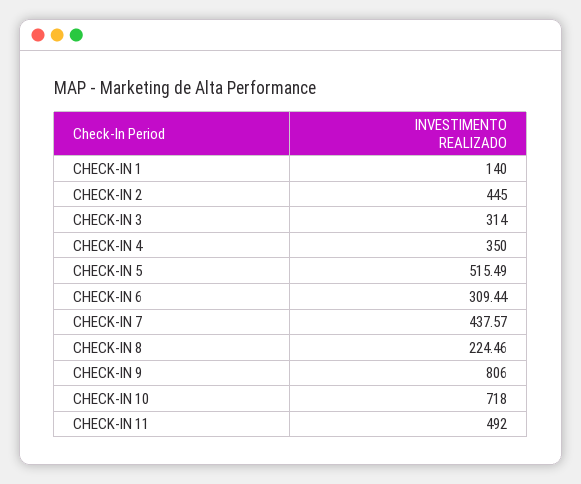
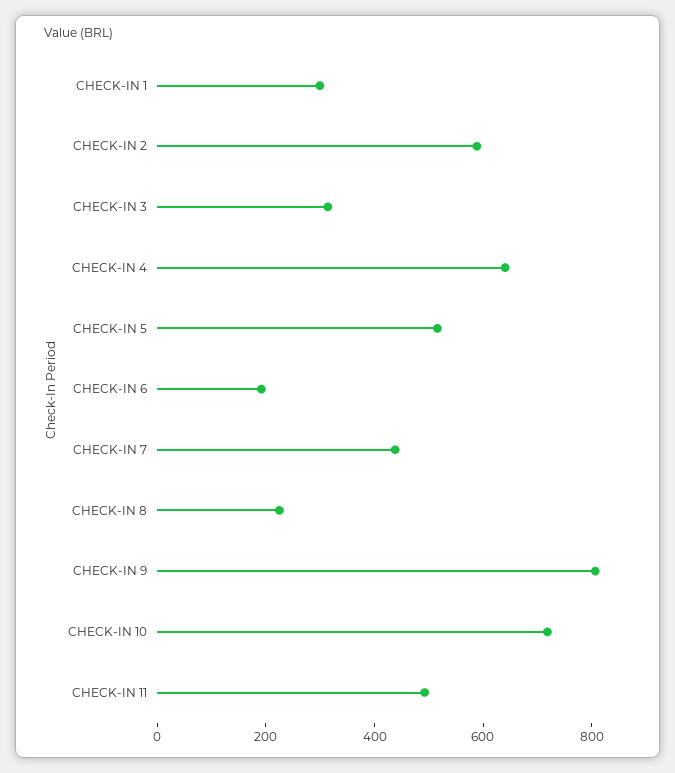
CHECK-IN 1: 140 -> 300
CHECK-IN 2: 445 -> 600
CHECK-IN 4: 350 -> 650
CHECK-IN 6: 309.44 -> 200

